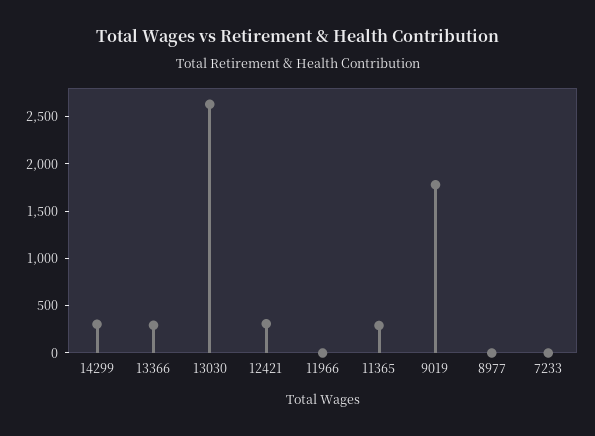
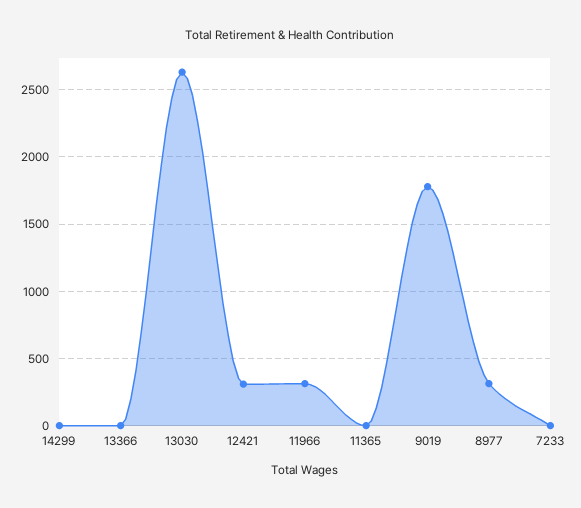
14299: 300 -> 0
13366: 300 -> 0
11966: 0 -> 300
11365: 300 -> 0
8977: 0 -> 300

